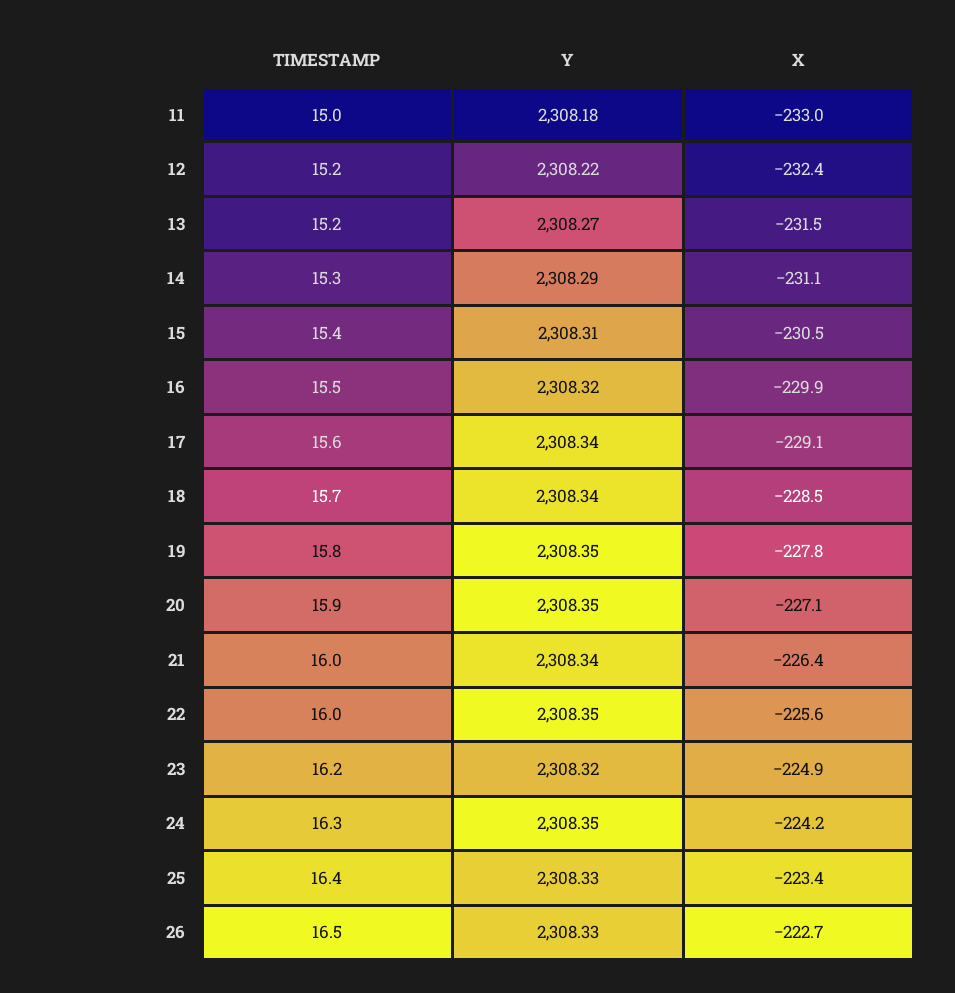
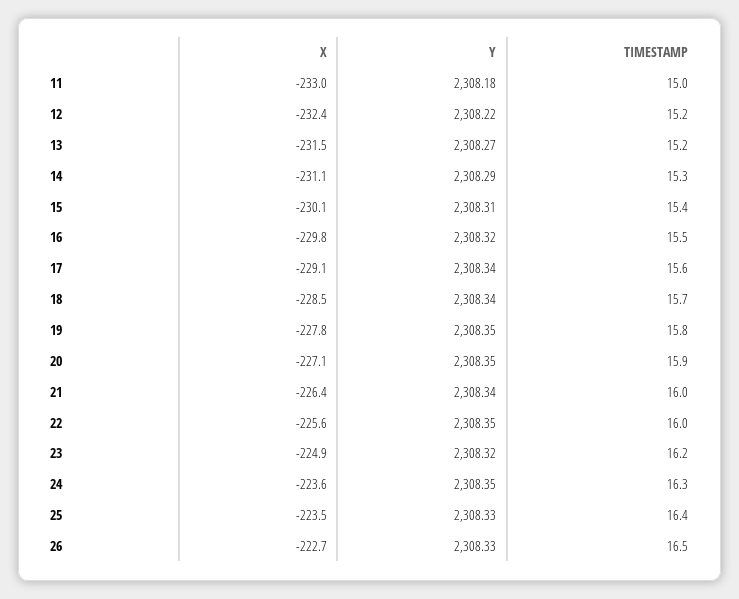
X, 15: -230.5 -> -230.1
X, 16: -229.9 -> -229.8
X, 24: -224.2 -> -223.6
X, 25: -223.4 -> -223.5

